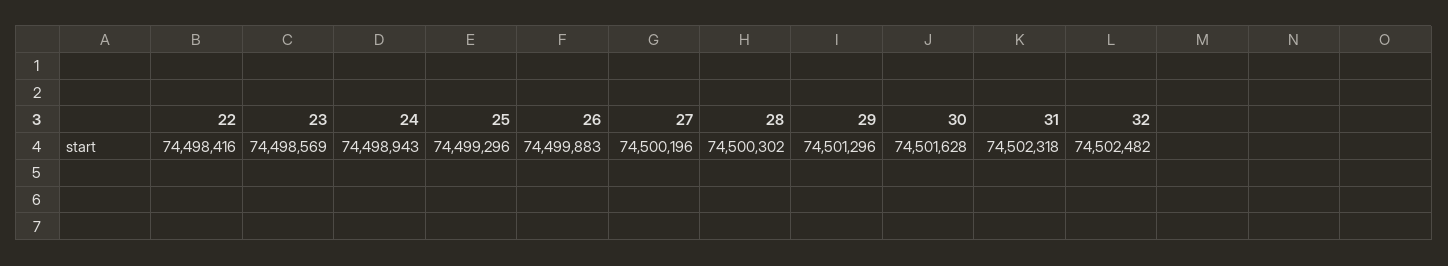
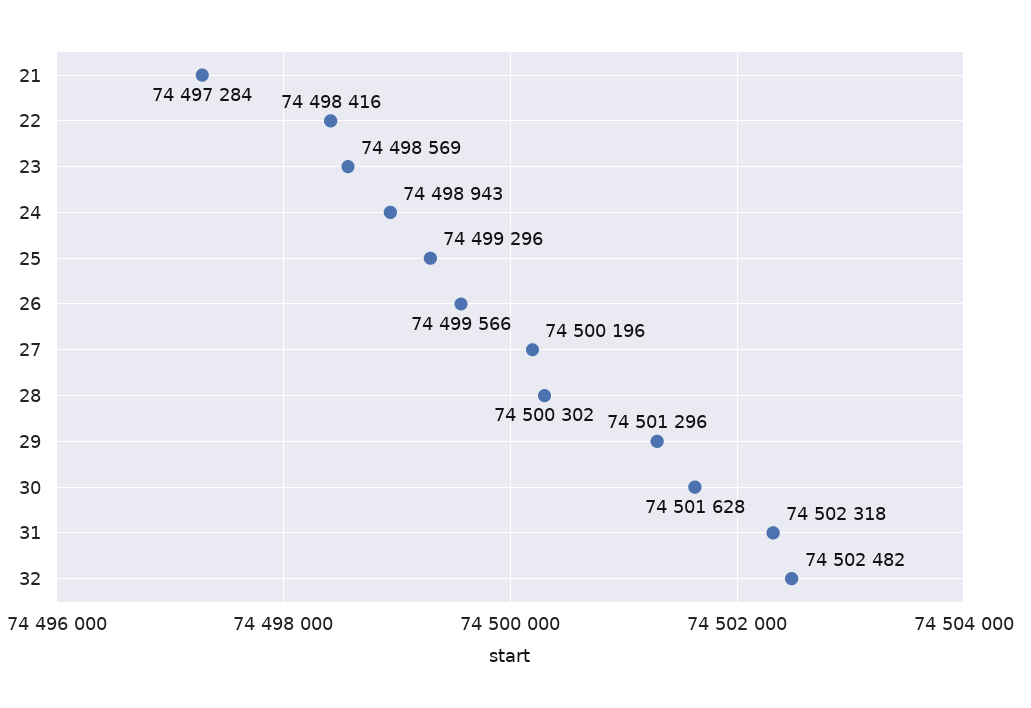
26: 74499883 -> 74499566
21: none -> 74497284

